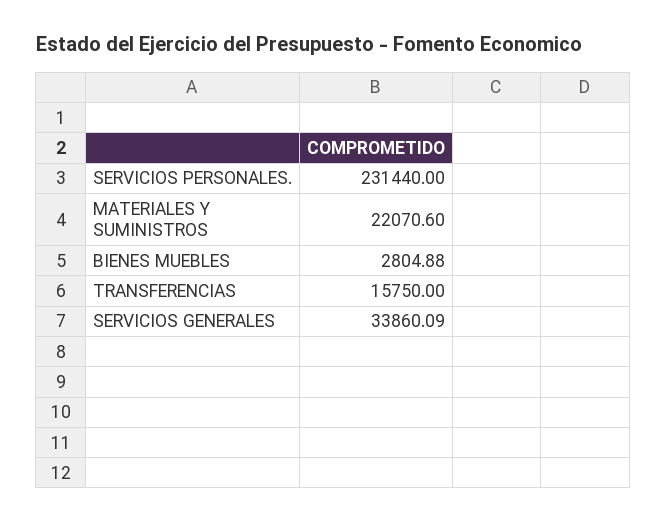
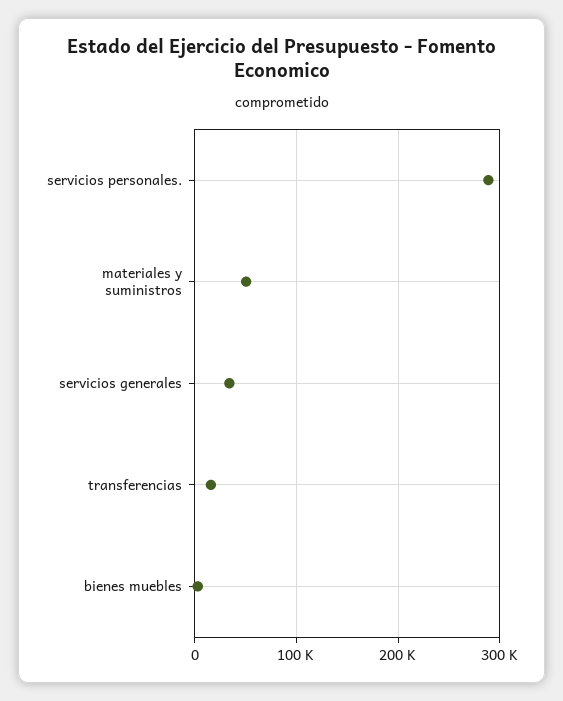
SERVICIOS PERSONALES.: 231440 -> 290000
MATERIALES Y SUMINISTROS: 22070.6 -> 50000

